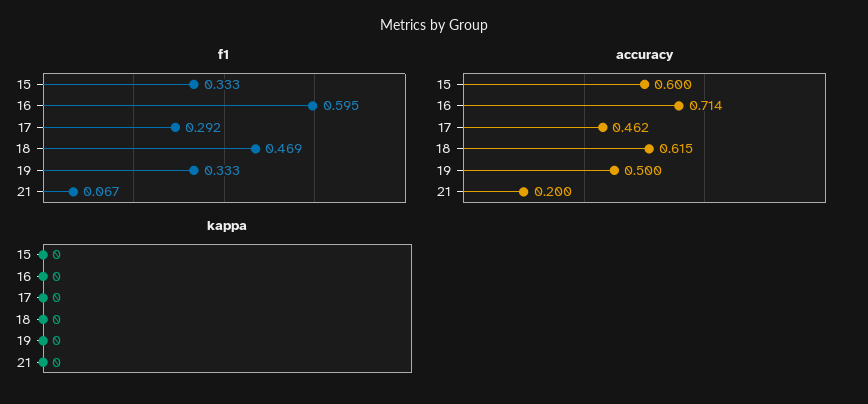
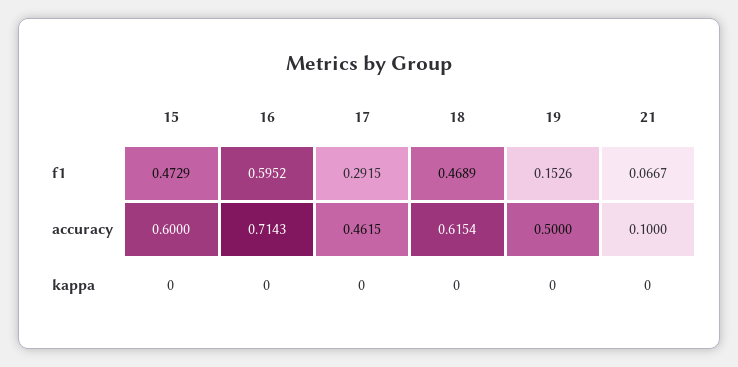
f1, 15: 0.333 -> 0.4729
f1, 19: 0.333 -> 0.1526
accuracy, 21: 0.2 -> 0.1

